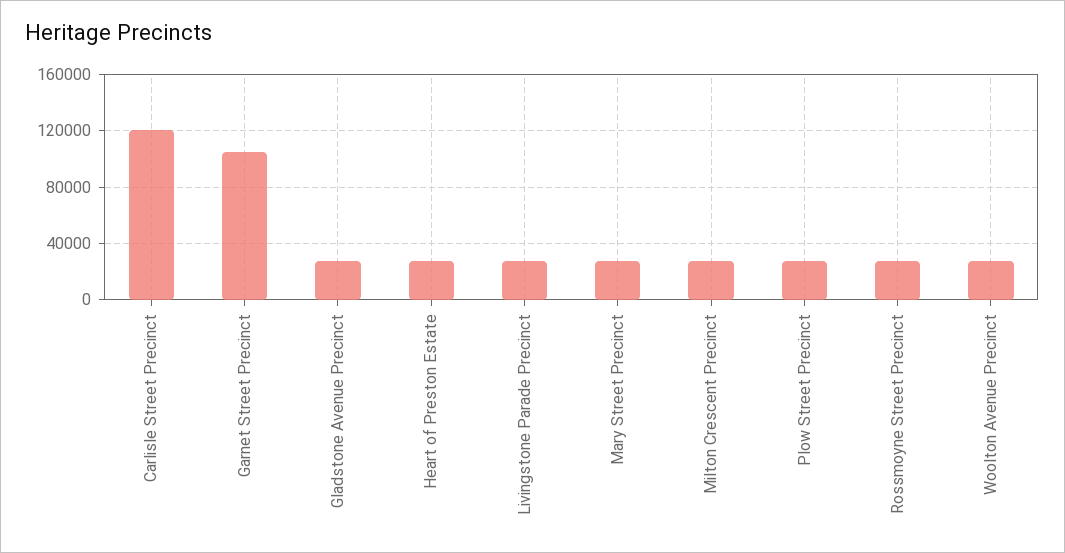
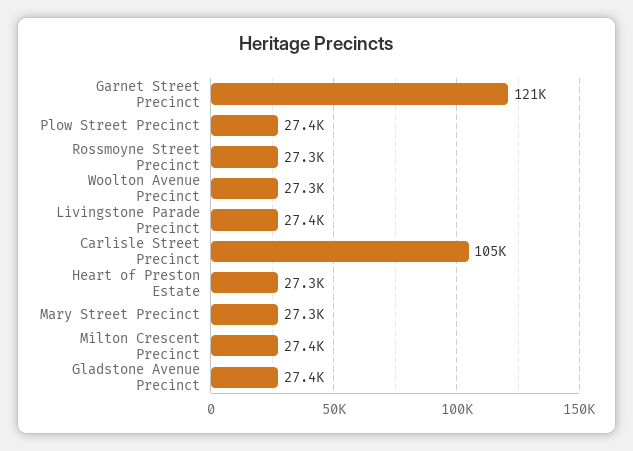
Carlisle Street Precinct: 120000 -> 105000
Garnet Street Precinct: 105000 -> 121000

